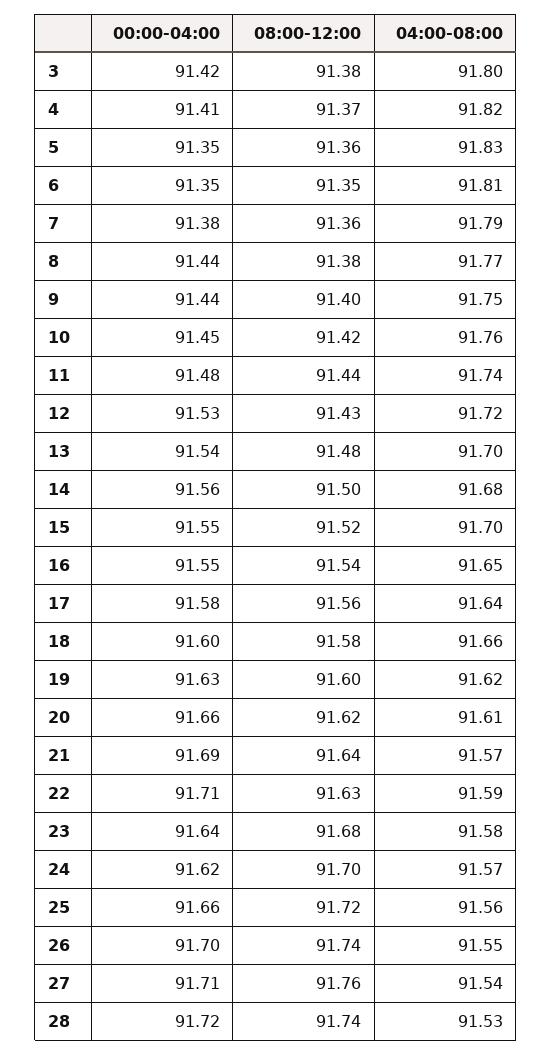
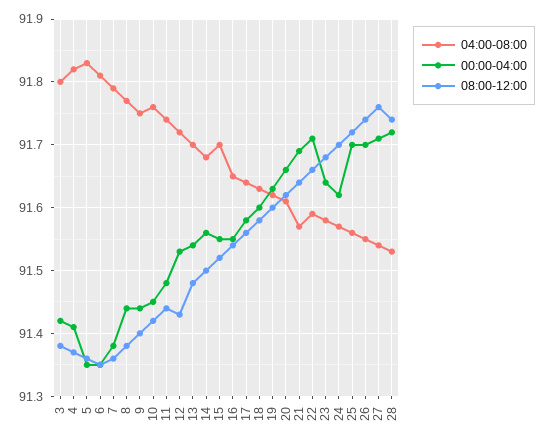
04:00-08:00, 18: 91.66 -> 91.63
08:00-12:00, 22: 91.63 -> 91.66
00:00-04:00, 25: 91.66 -> 91.7

